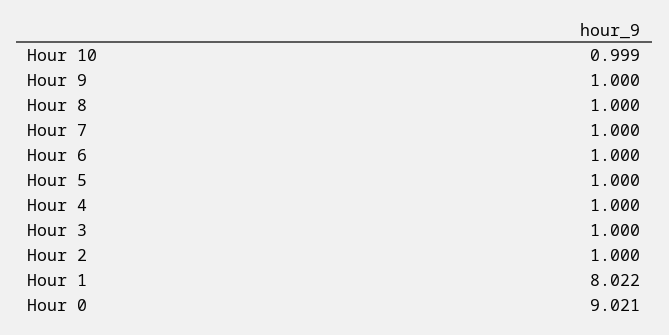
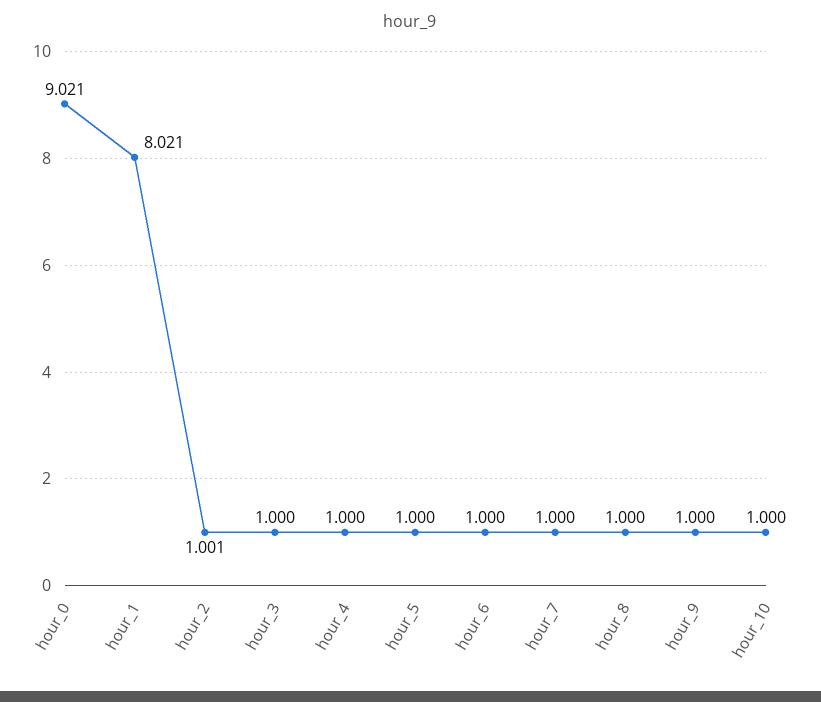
Hour 10: 0.999 -> 1
Hour 2: 1 -> 1.001
Hour 1: 8.022 -> 8.021

